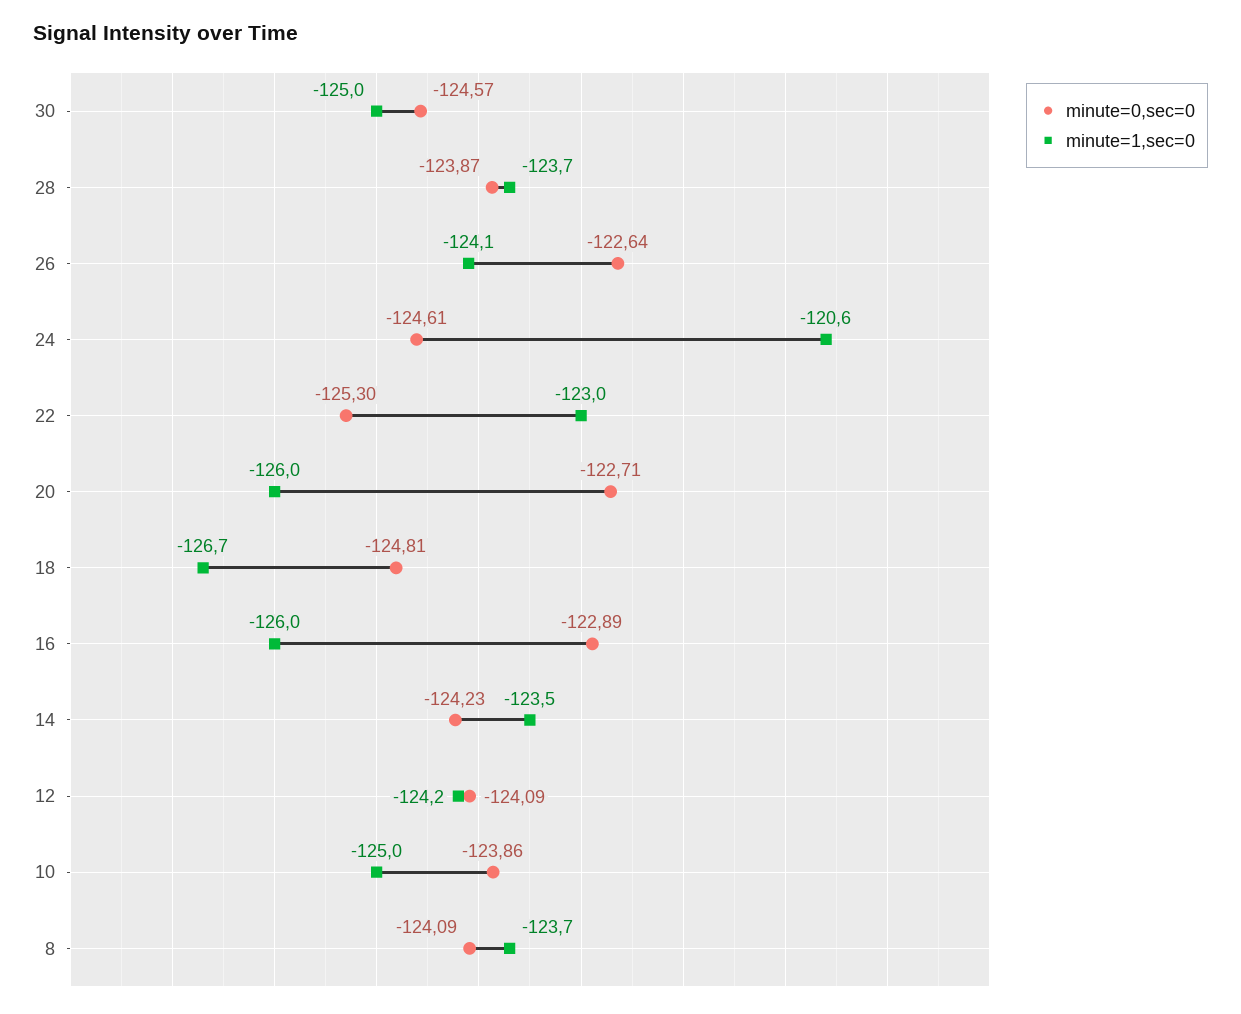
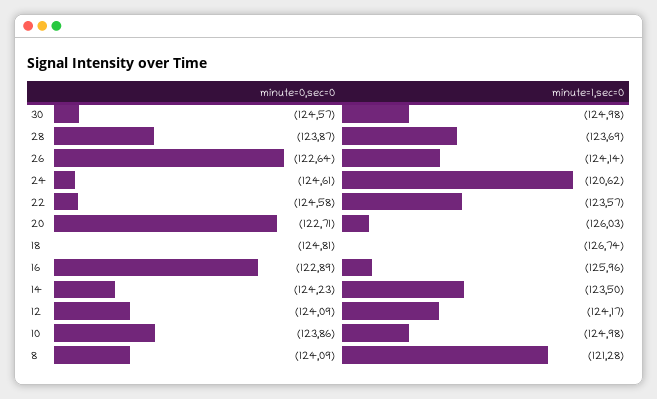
minute=0,sec=0, 22: -125.3 -> -124.58
minute=1,sec=0, 22: -123 -> -123.57
minute=1,sec=0, 8: -123.7 -> -121.28

